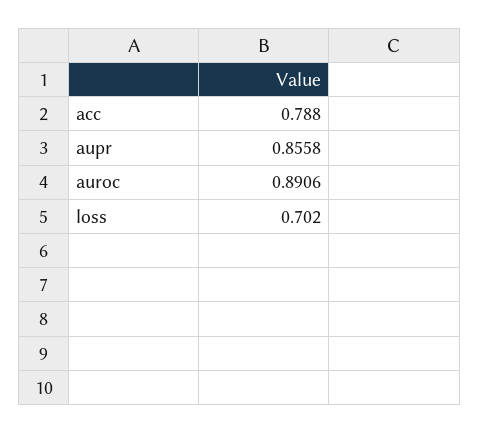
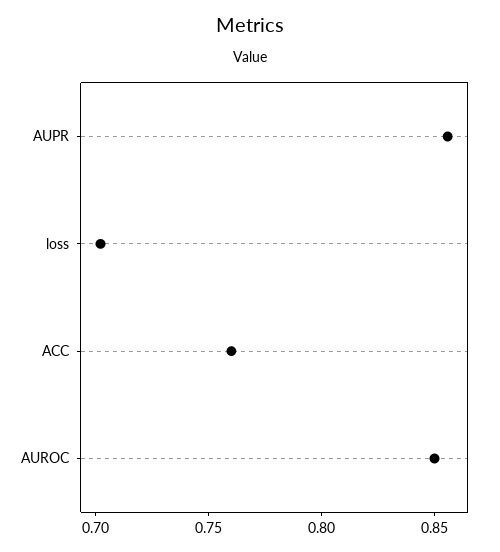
acc: 0.788 -> 0.76
auroc: 0.8906 -> 0.85

